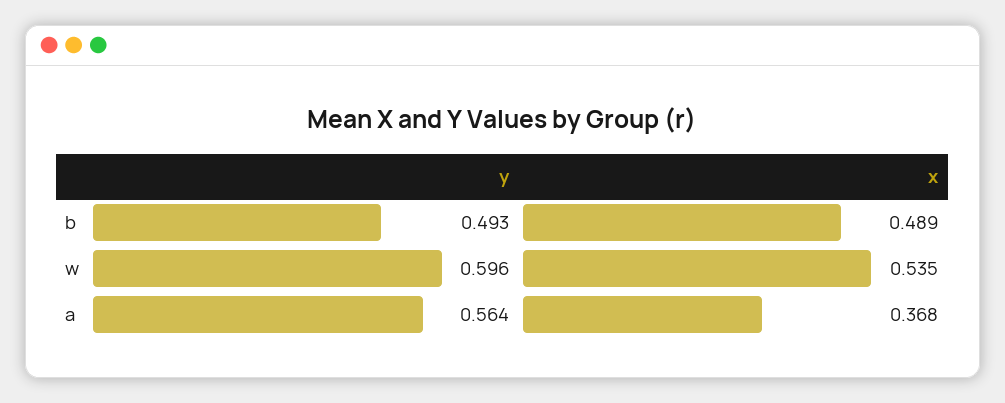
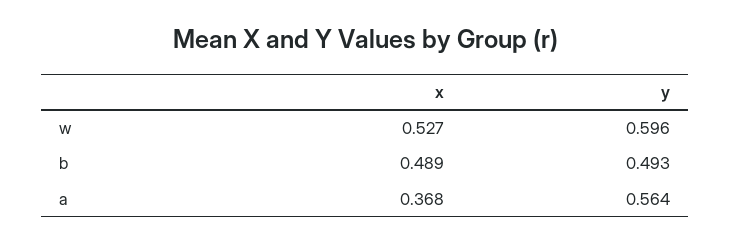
x, w: 0.535 -> 0.527

